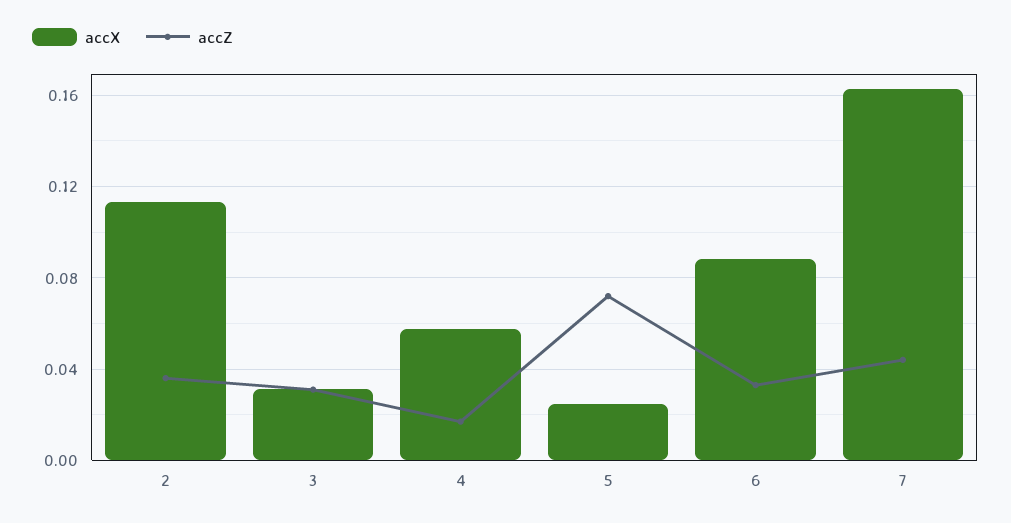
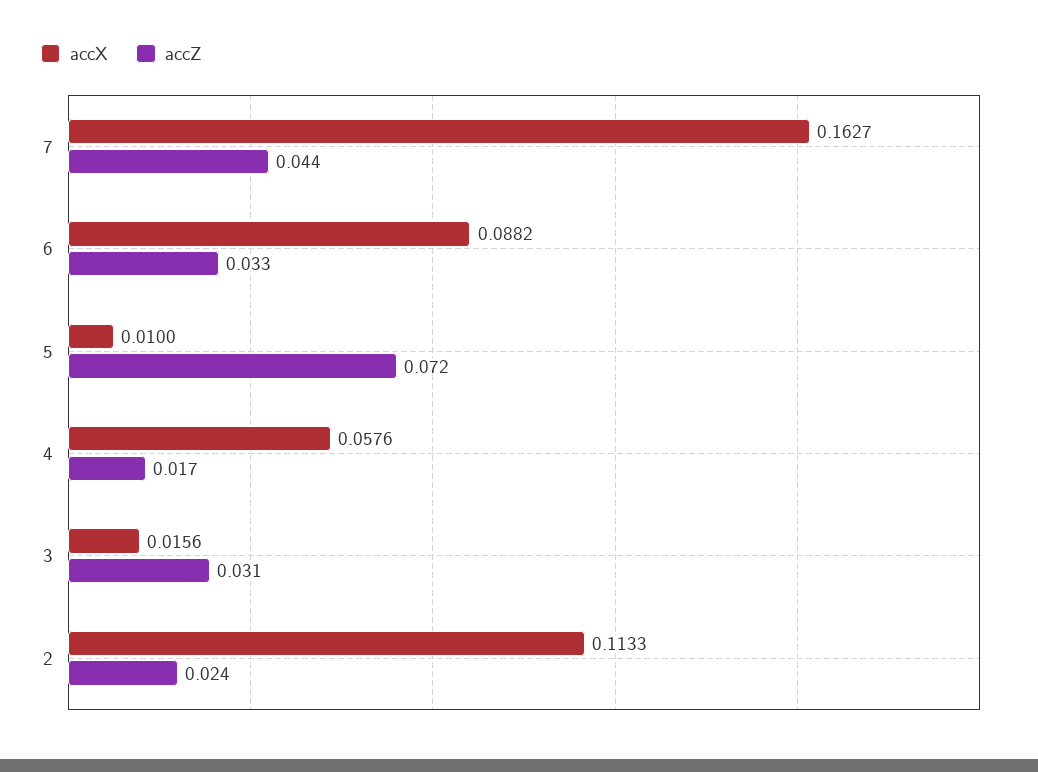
accZ, 2: 0.035 -> 0.024
accX, 3: 0.03 -> 0.0156
accX, 5: 0.025 -> 0.01

